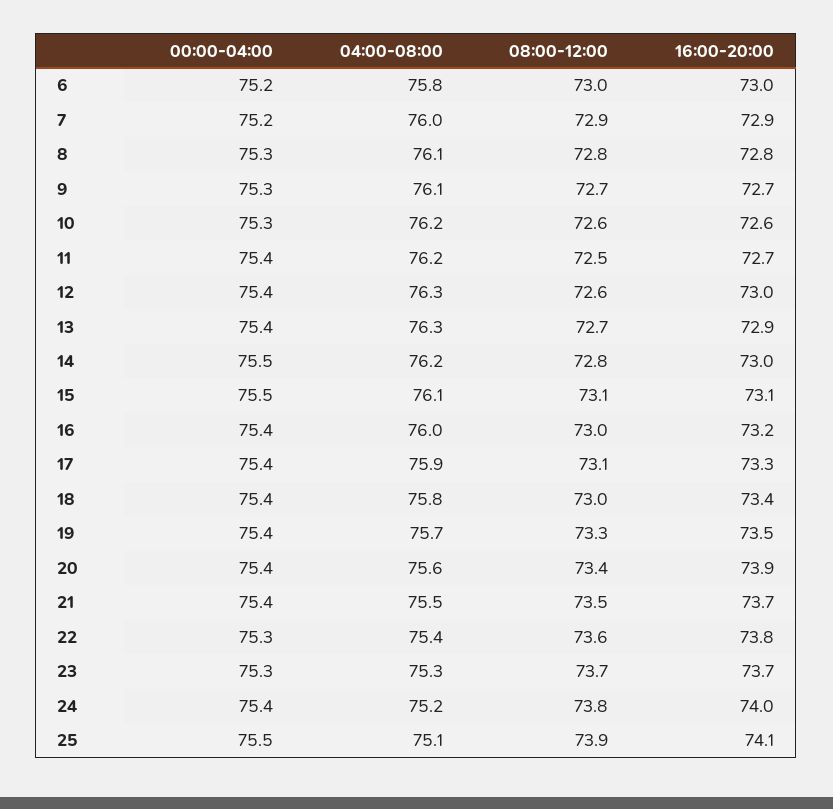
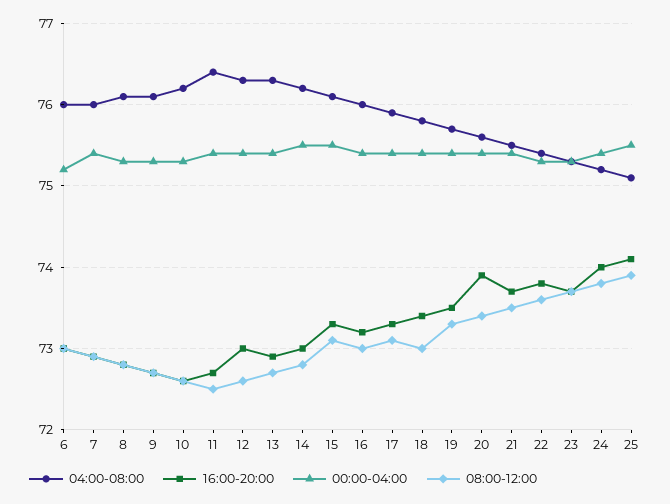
04:00-08:00, 6: 75.8 -> 76
00:00-04:00, 7: 75.2 -> 75.4
04:00-08:00, 11: 76.2 -> 76.4
16:00-20:00, 15: 73.1 -> 73.3

